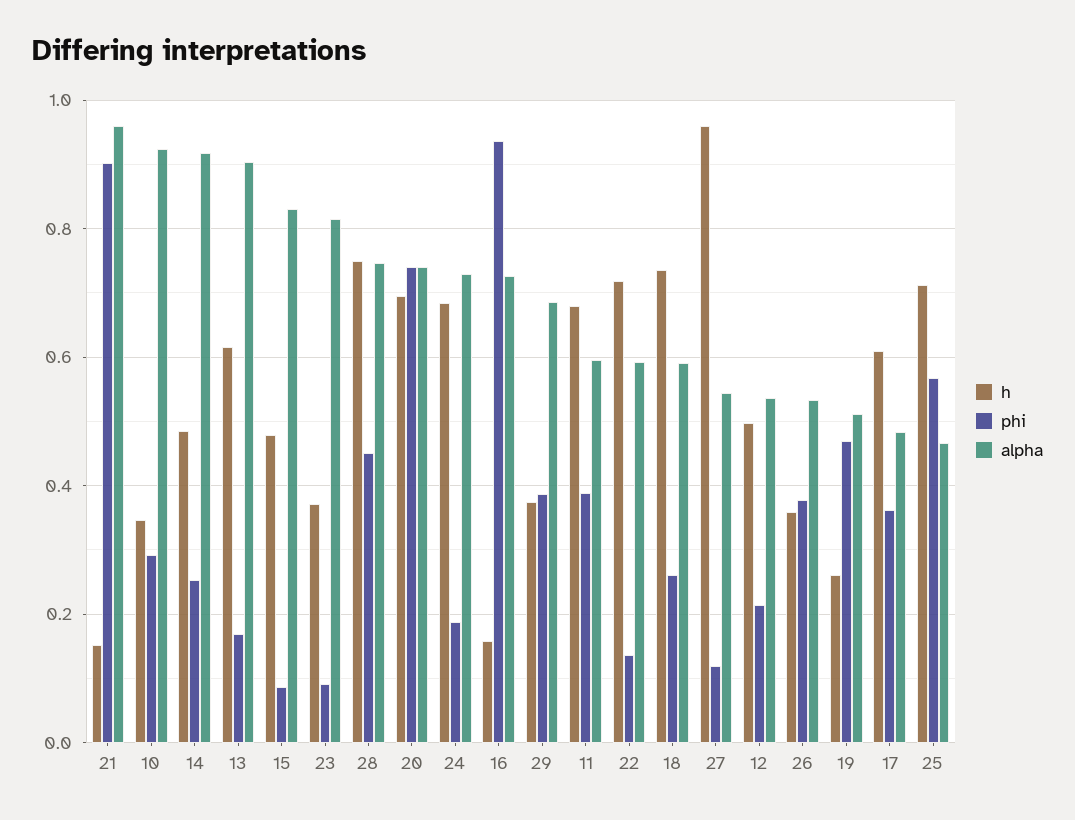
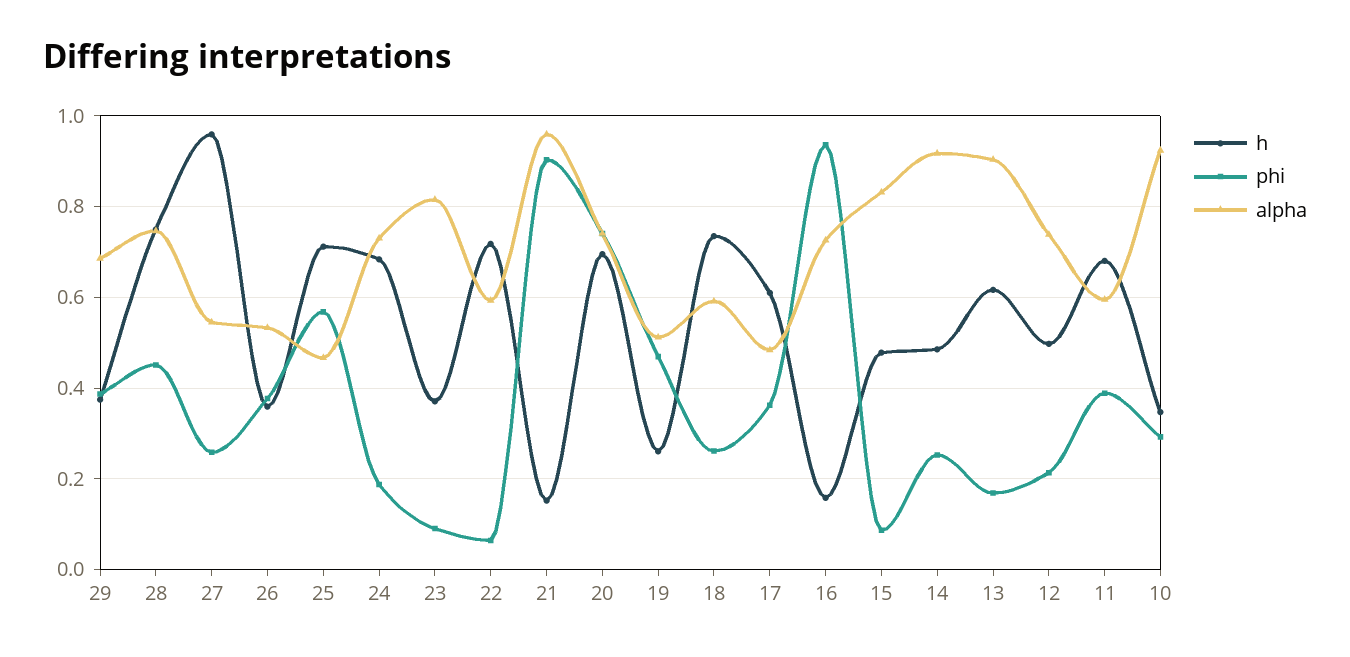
phi, 22: 0.14 -> 0.06
phi, 27: 0.12 -> 0.26
alpha, 12: 0.54 -> 0.74

